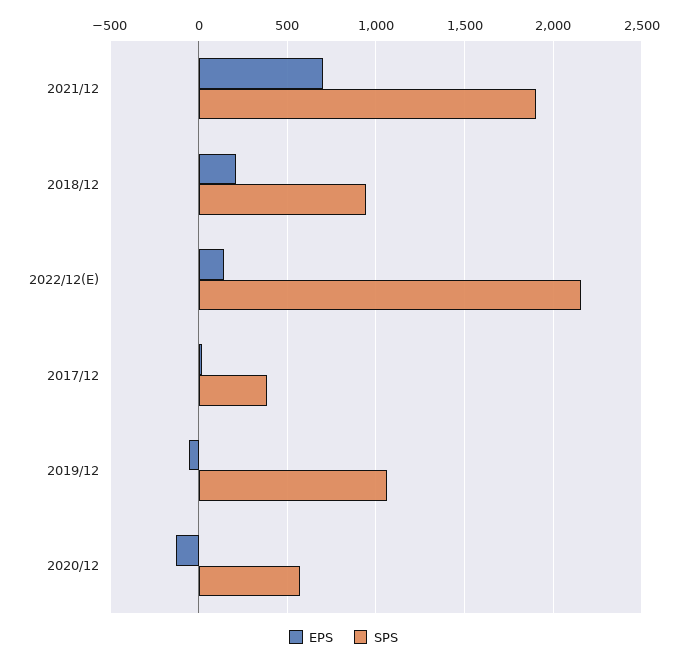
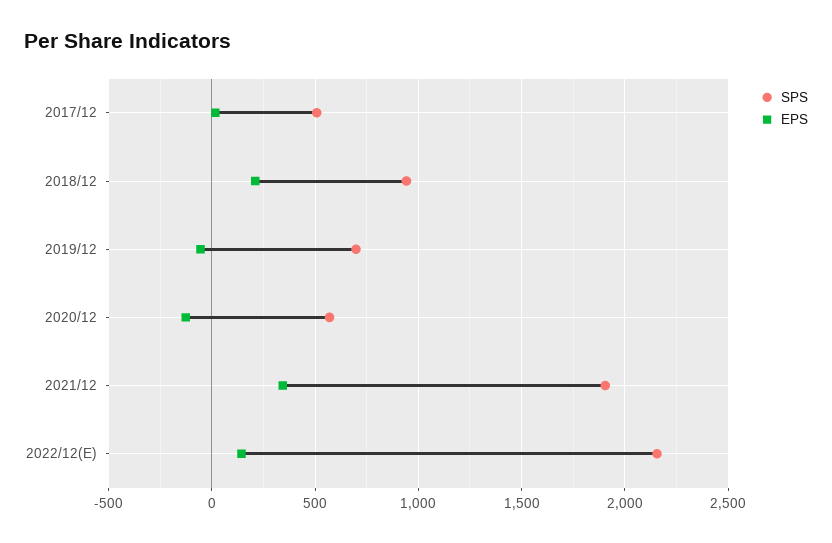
EPS, 2021/12: 700 -> 350
SPS, 2017/12: 400 -> 500
SPS, 2019/12: 1050 -> 700

